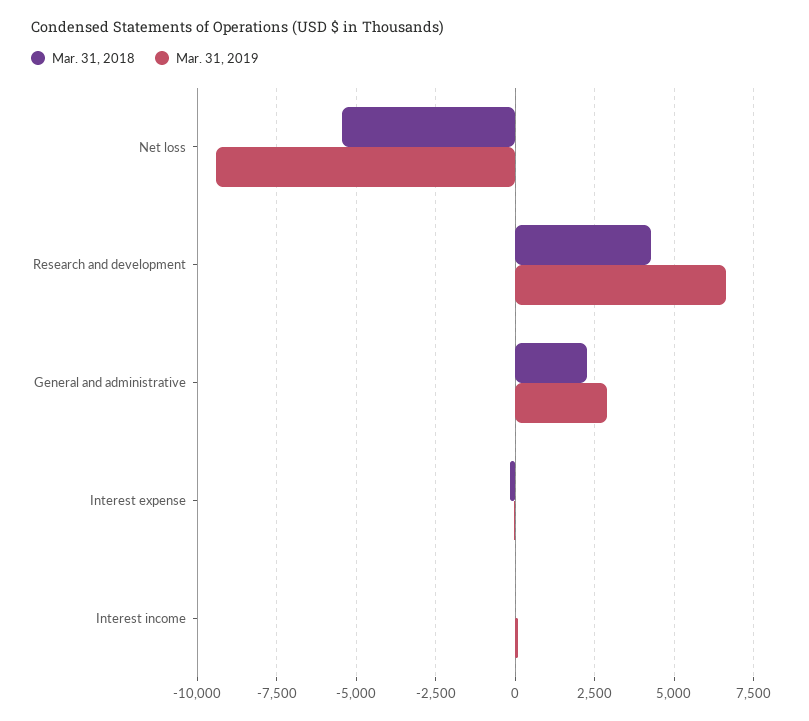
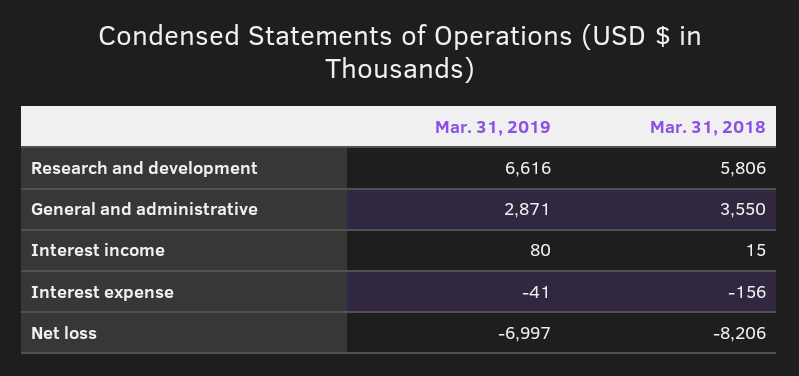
Mar. 31, 2018, Net loss: -5500 -> -8206
Mar. 31, 2019, Net loss: -9500 -> -6997
Mar. 31, 2018, Research and development: 4250 -> 5806
Mar. 31, 2018, General and administrative: 2250 -> 3550

